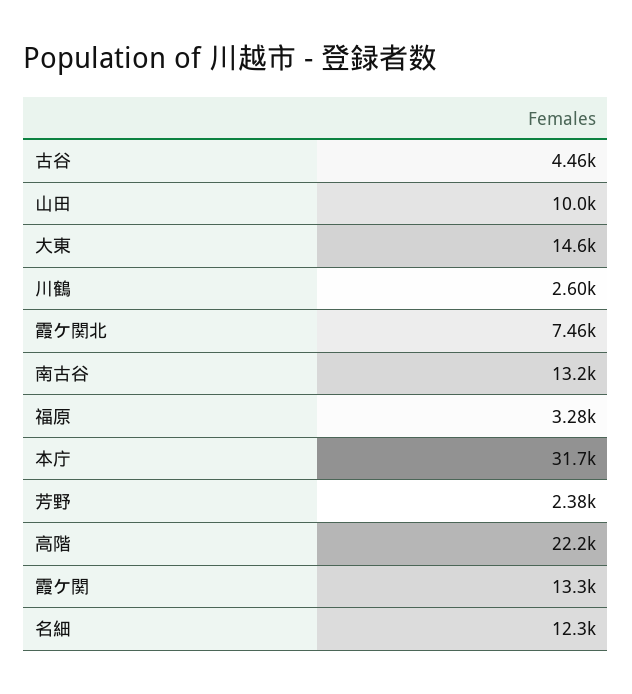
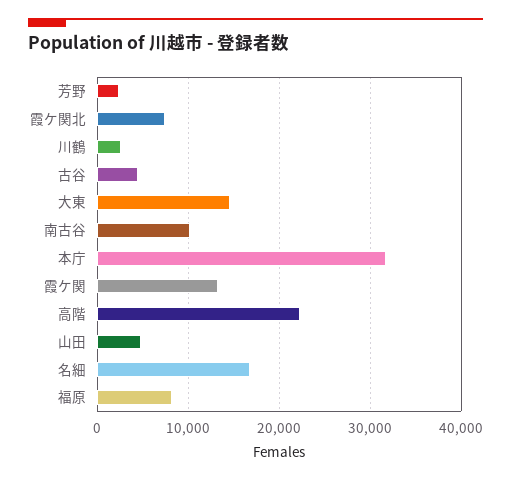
山田: 10000 -> 5000
南古谷: 13200 -> 10000
福原: 3280 -> 8000
名細: 12300 -> 17000

